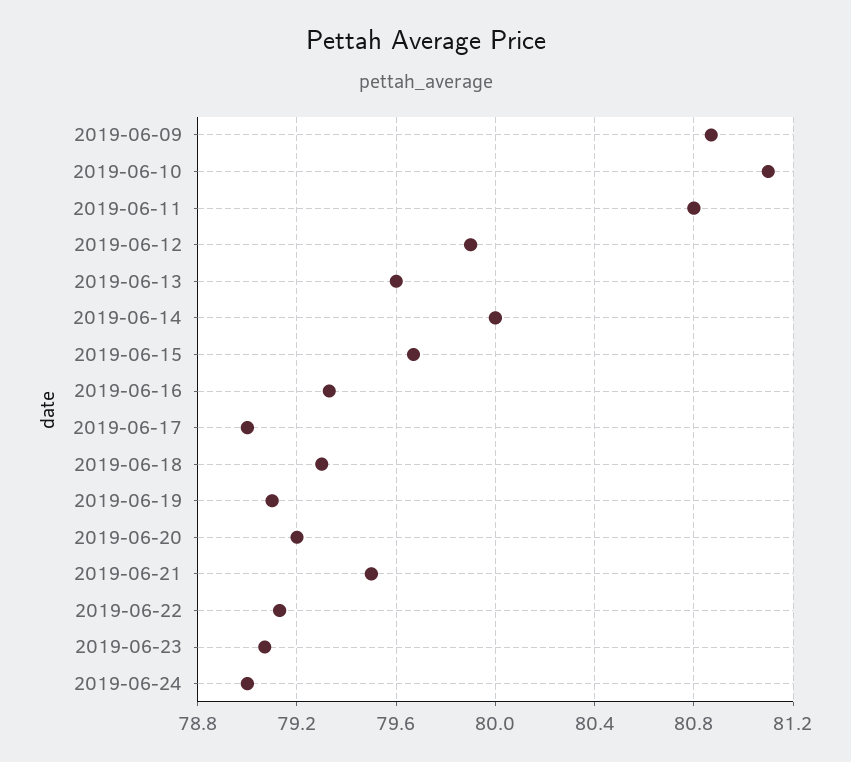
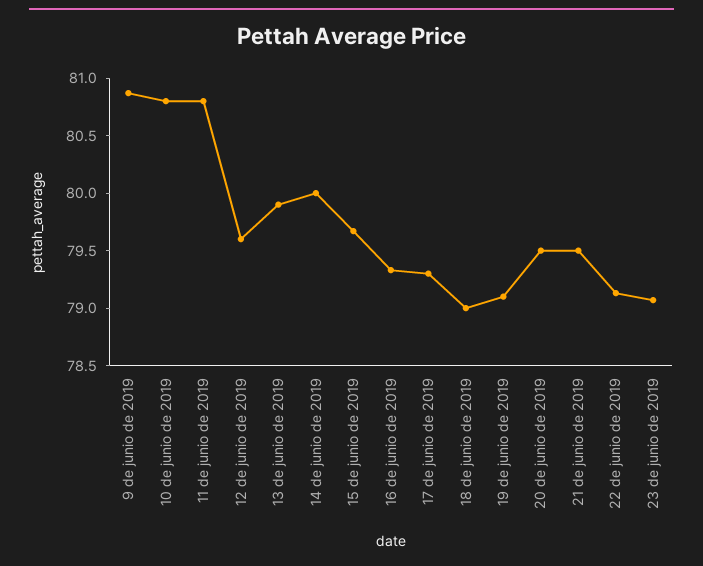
2019-06-10: 81.1 -> 80.8
2019-06-12: 79.9 -> 79.6
2019-06-13: 79.6 -> 79.9
2019-06-17: 79 -> 79.3
2019-06-18: 79.3 -> 79
2019-06-20: 79.2 -> 79.5
2019-06-24: 79 -> none

